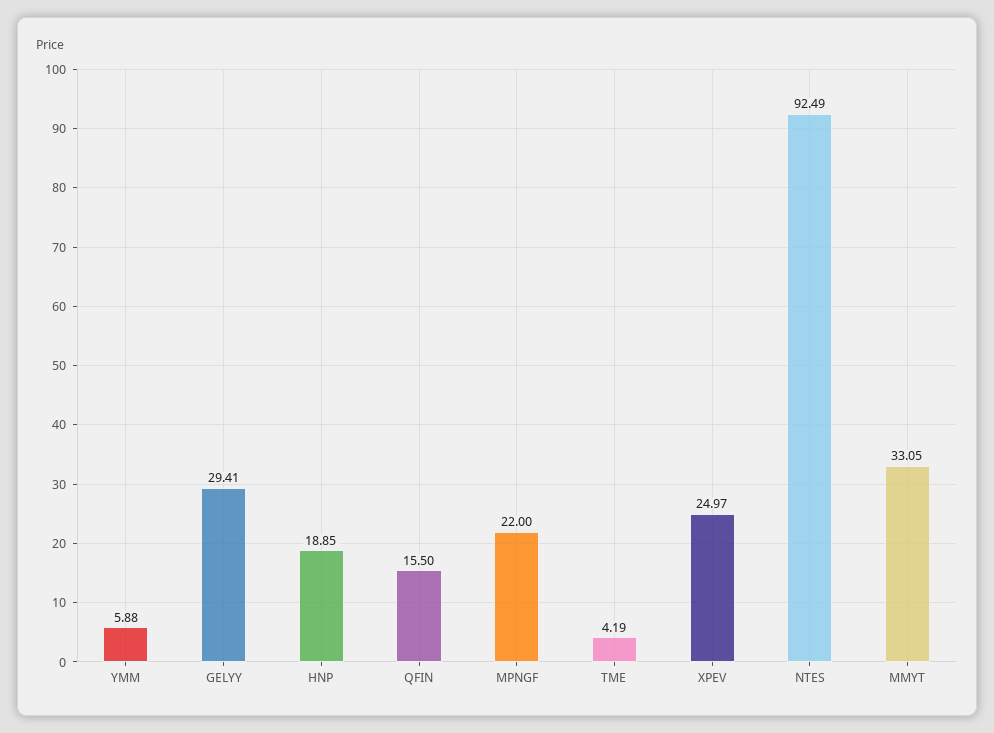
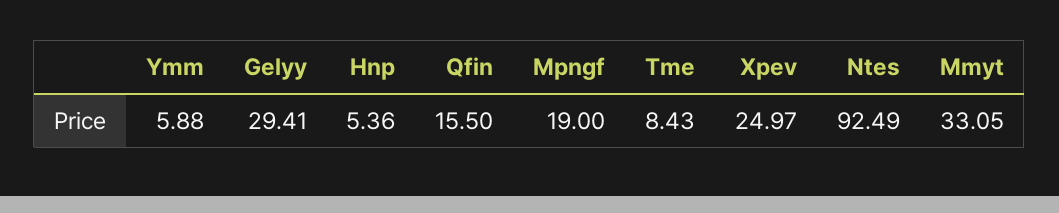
HNP: 18.85 -> 5.36
MPNGF: 22 -> 19
TME: 4.19 -> 8.43

